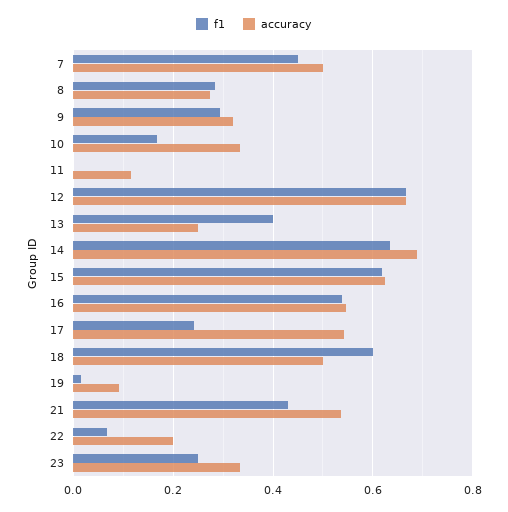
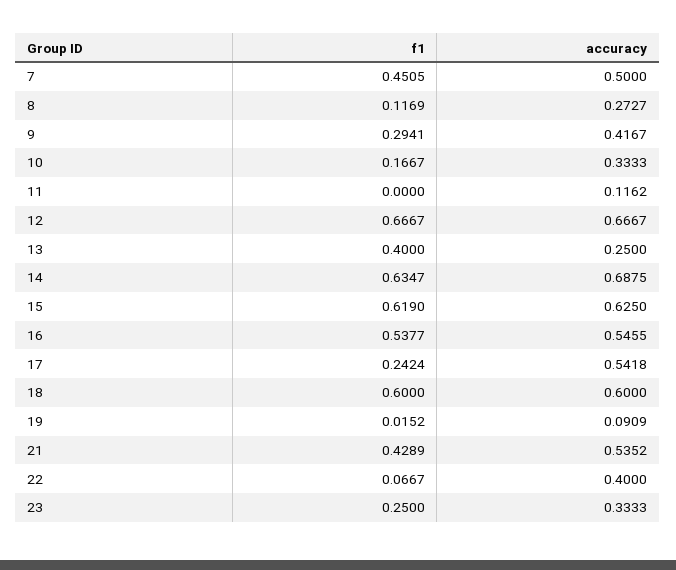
f1, 8: 0.28 -> 0.1169
accuracy, 9: 0.32 -> 0.4167
accuracy, 18: 0.5 -> 0.6
accuracy, 22: 0.2 -> 0.4

